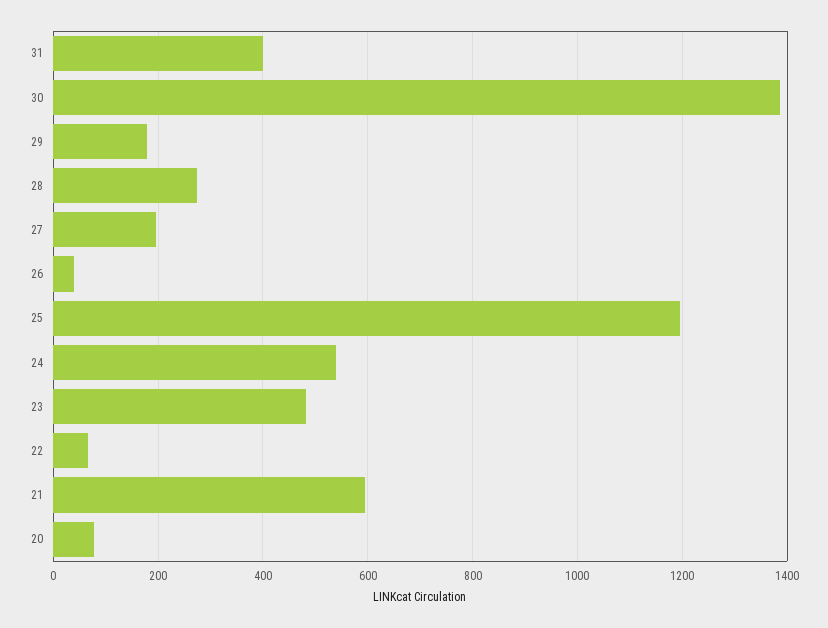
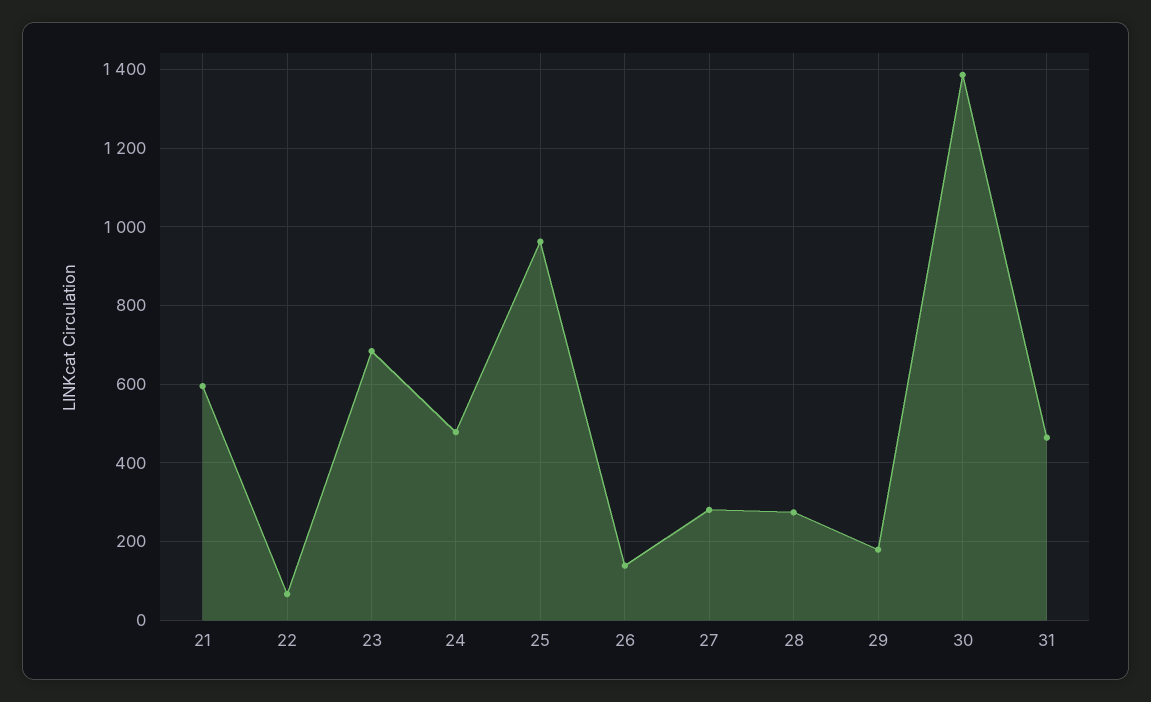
31: 400 -> 460
27: 200 -> 280
26: 40 -> 140
25: 1200 -> 960
24: 540 -> 480
23: 480 -> 680
20: 80 -> none

